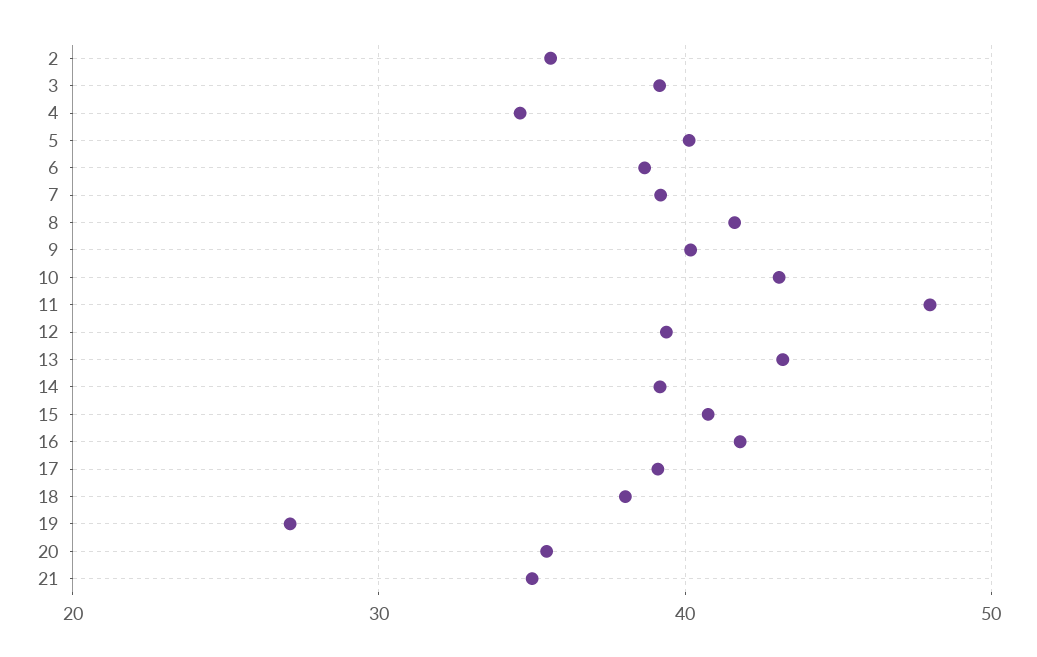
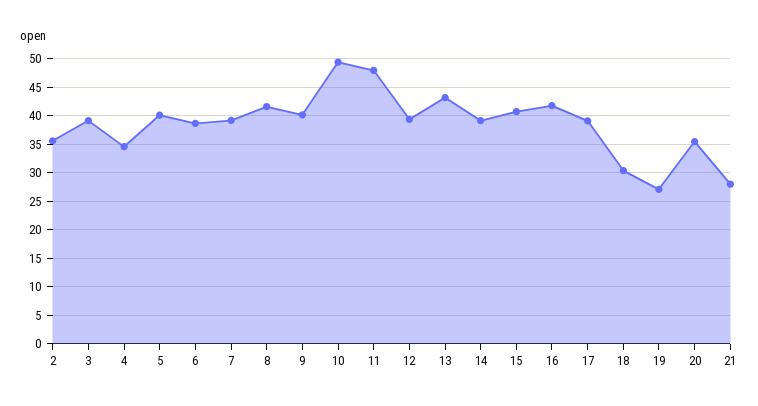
10: 43 -> 50
18: 38 -> 30
21: 35 -> 27.5

